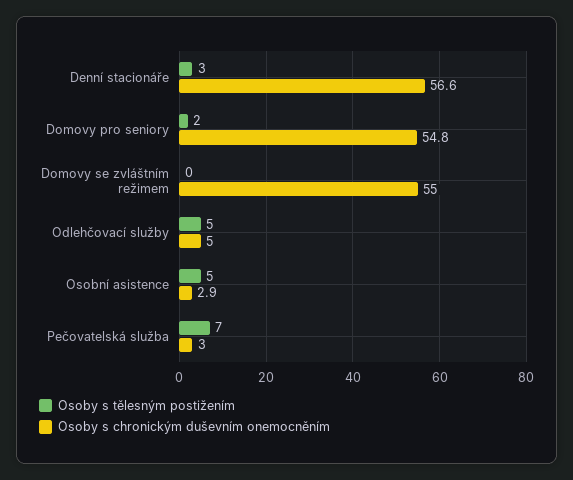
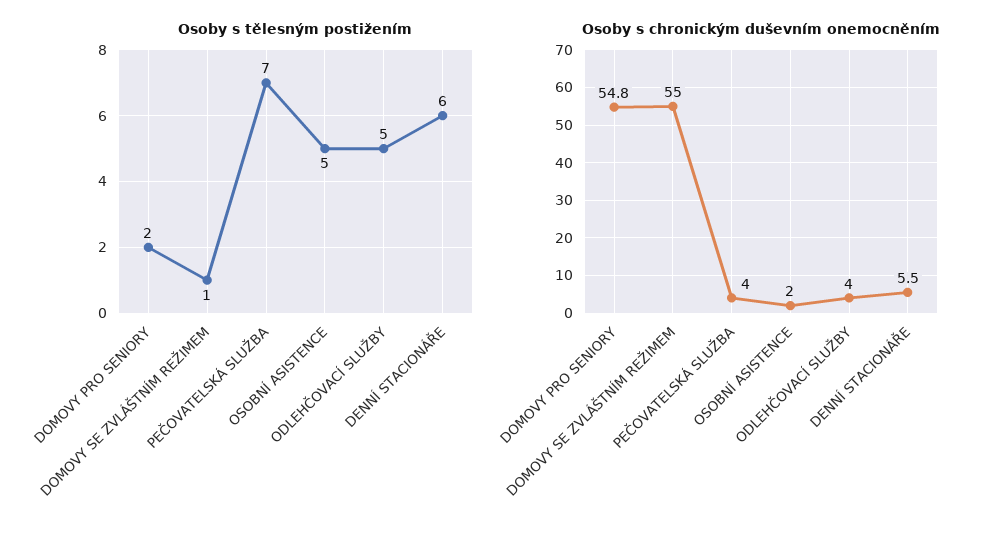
Osoby s tělesným postižením, Denní stacionáře: 3 -> 6
Osoby s chronickým duševním onemocněním, Denní stacionáře: 56.6 -> 5.5
Osoby s tělesným postižením, Domovy se zvláštním režimem: 0 -> 1
Osoby s chronickým duševním onemocněním, Odlehčovací služby: 5 -> 4
Osoby s chronickým duševním onemocněním, Osobní asistence: 2.9 -> 2
Osoby s chronickým duševním onemocněním, Pečovatelská služba: 3 -> 4

